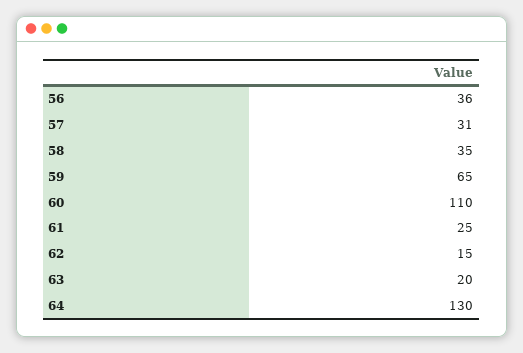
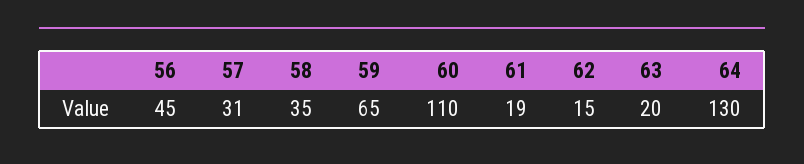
56: 36 -> 45
61: 25 -> 19

